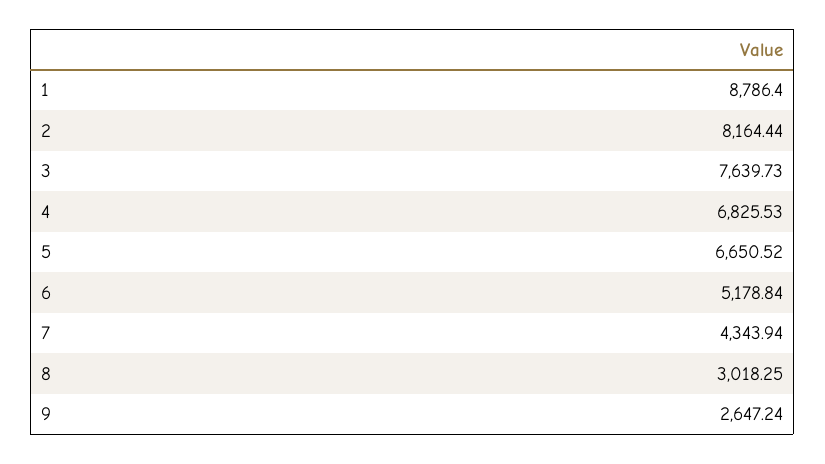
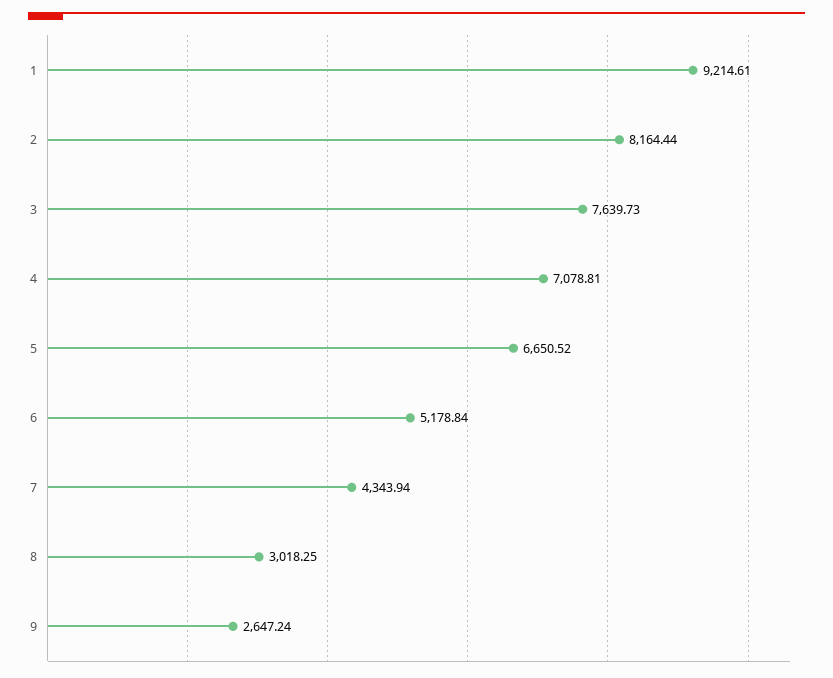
1: 8786.4 -> 9214.61
4: 6825.53 -> 7078.81

